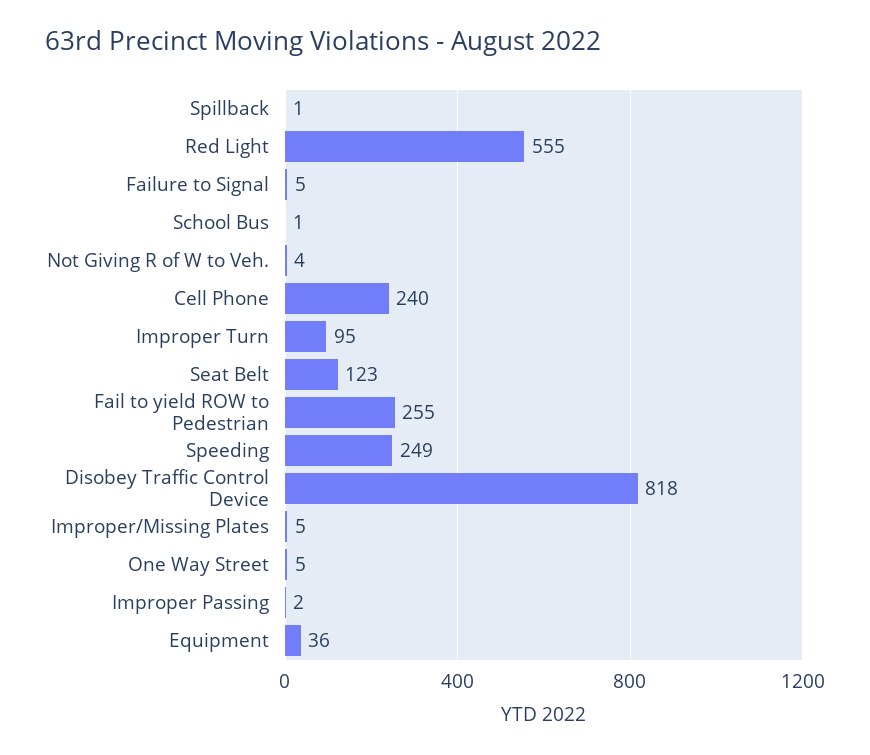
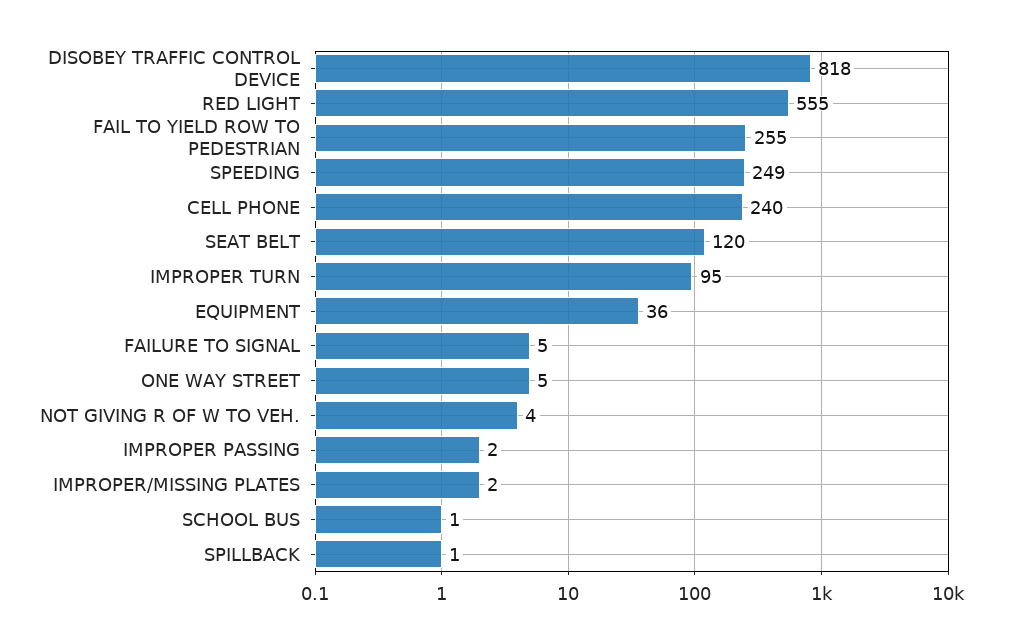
Seat Belt: 123 -> 120
Improper/Missing Plates: 5 -> 2

